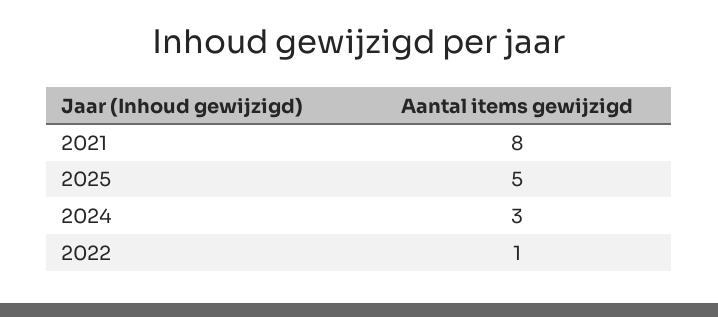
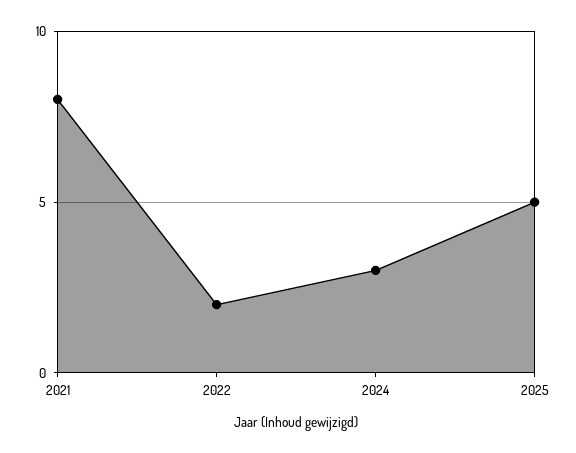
2022: 1 -> 2

